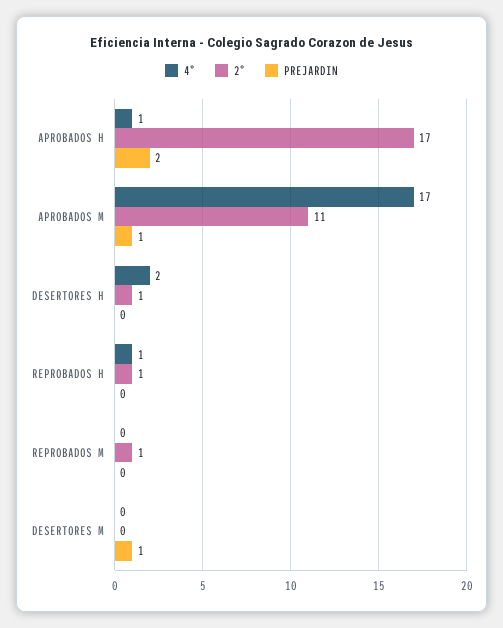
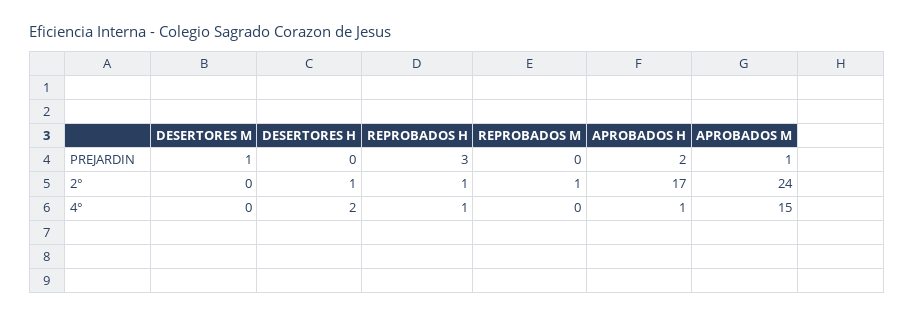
4°, APROBADOS M: 17 -> 15
2°, APROBADOS M: 11 -> 24
PREJARDIN, REPROBADOS H: 0 -> 3

